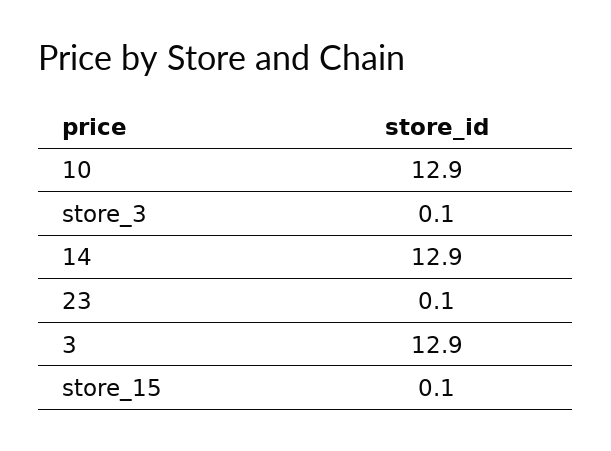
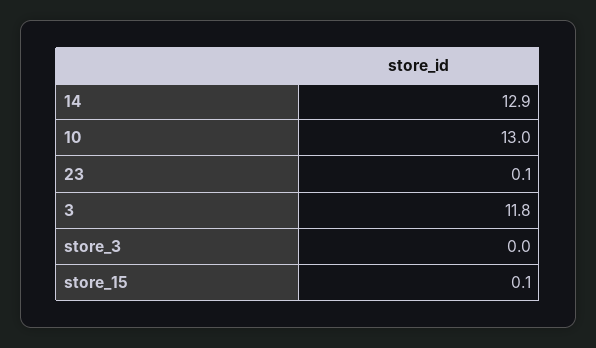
10: 12.9 -> 13
store_3: 0.1 -> 0
3: 12.9 -> 11.8

